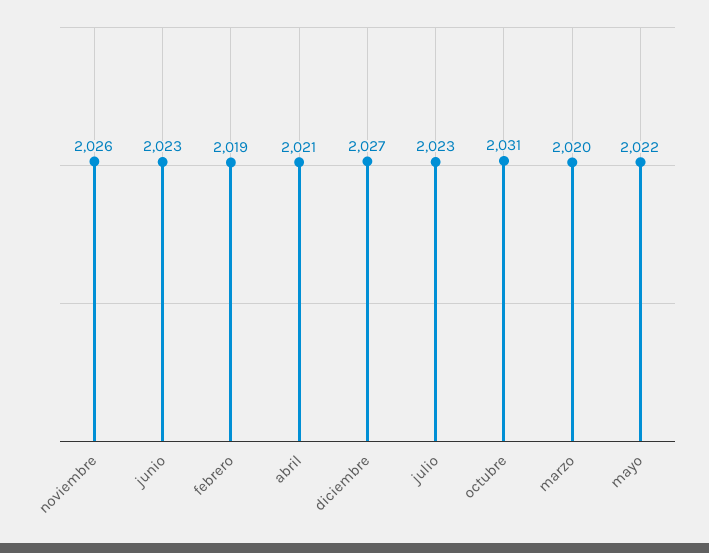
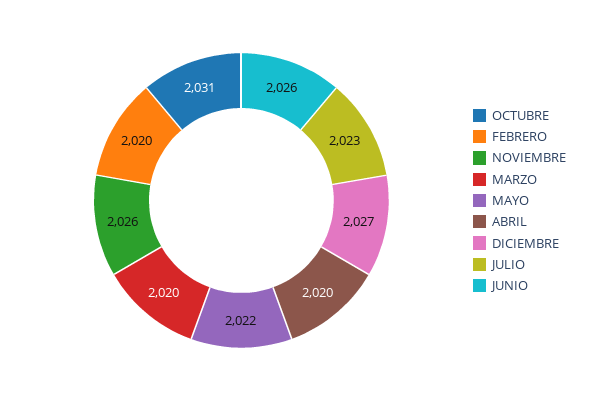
junio: 2023 -> 2026
febrero: 2019 -> 2020
abril: 2021 -> 2020

